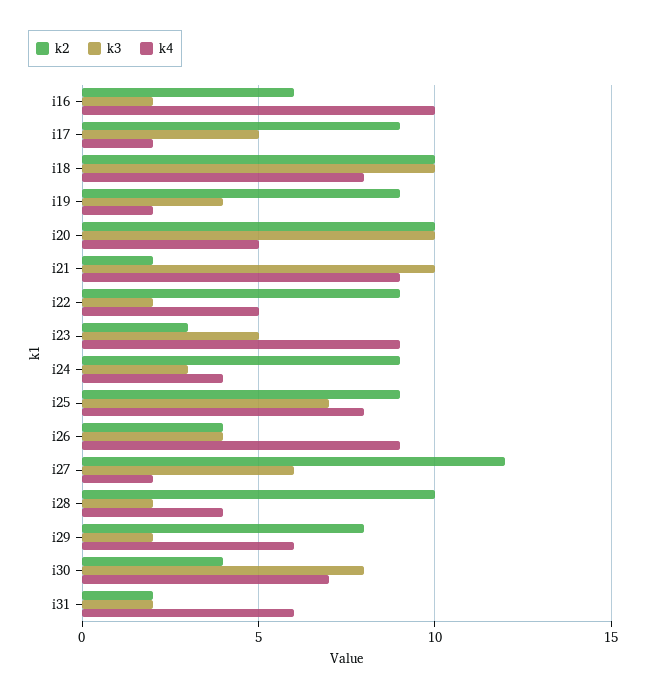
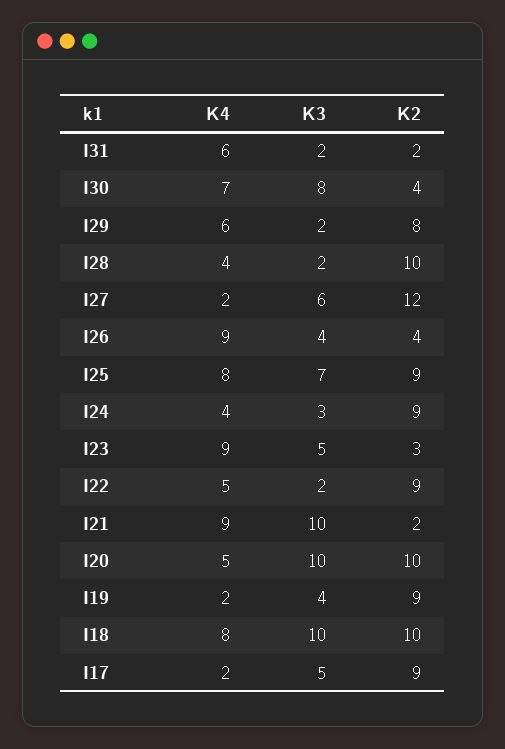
k2, i16: 6 -> none
k3, i16: 2 -> none
k4, i16: 10 -> none

